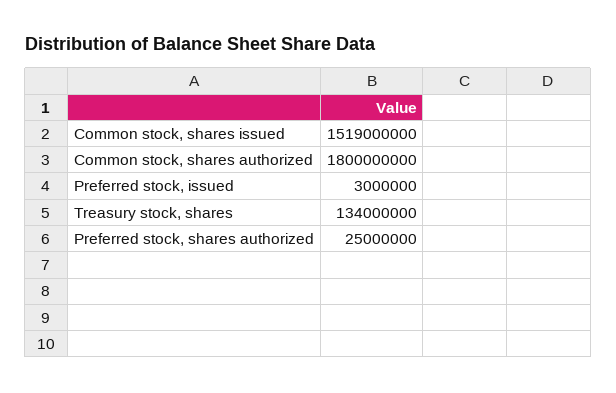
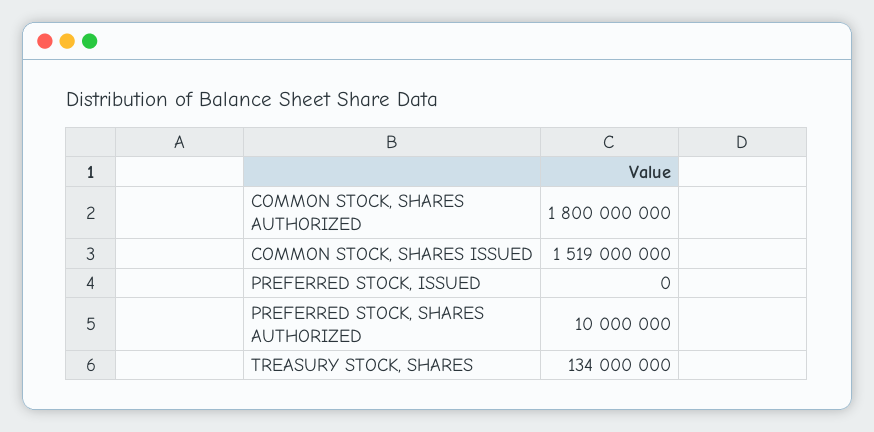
Preferred stock, issued: 3000000 -> 0
Preferred stock, shares authorized: 25000000 -> 10000000

